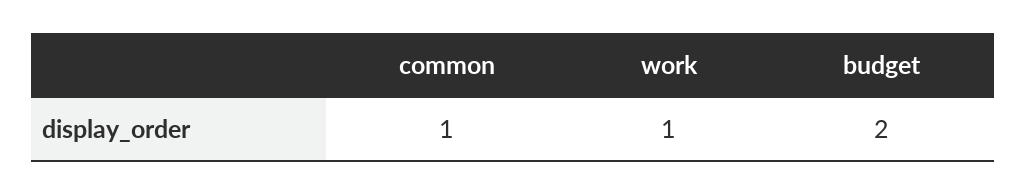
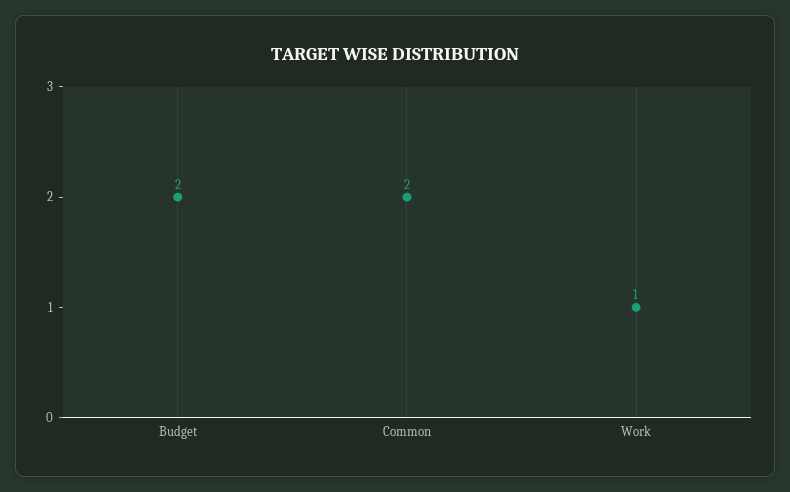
common: 1 -> 2

